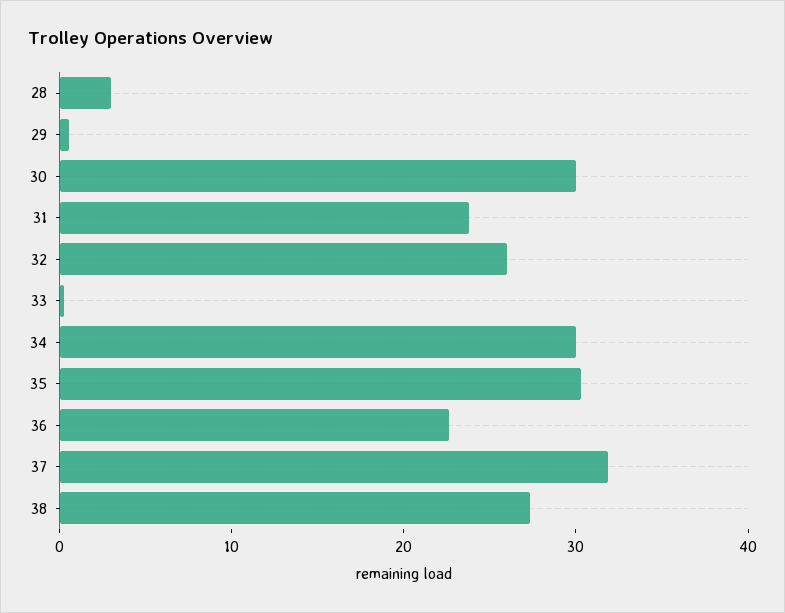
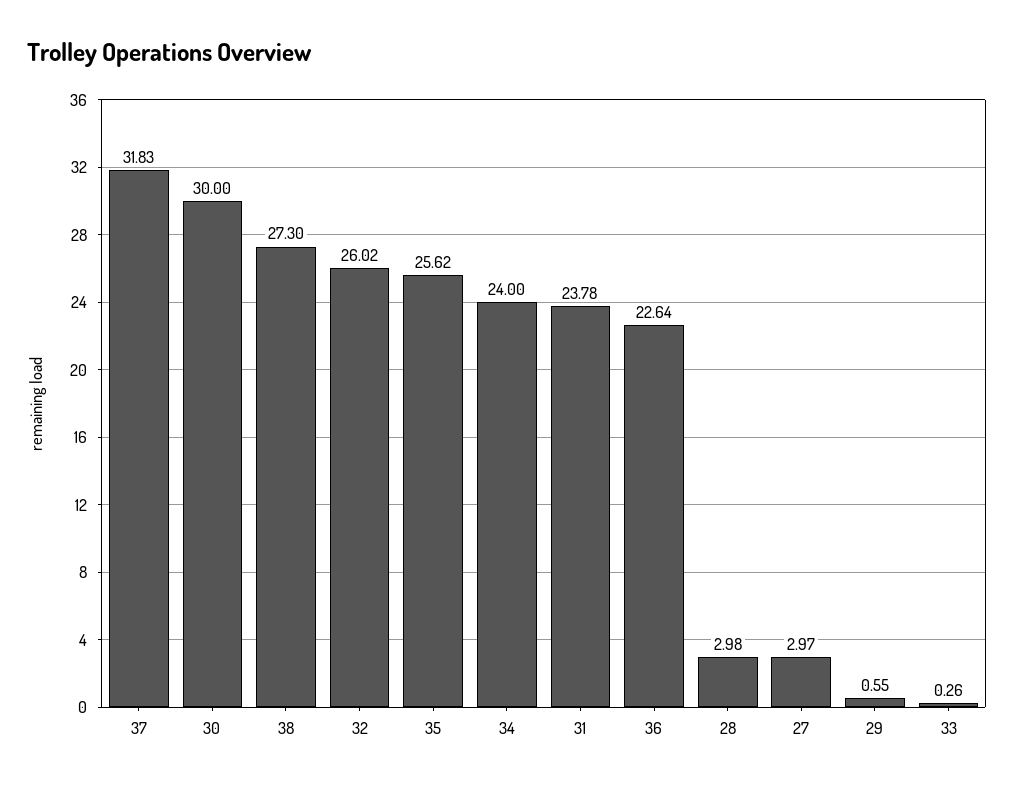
34: 30 -> 24
35: 30 -> 25.62
27: none -> 2.97

